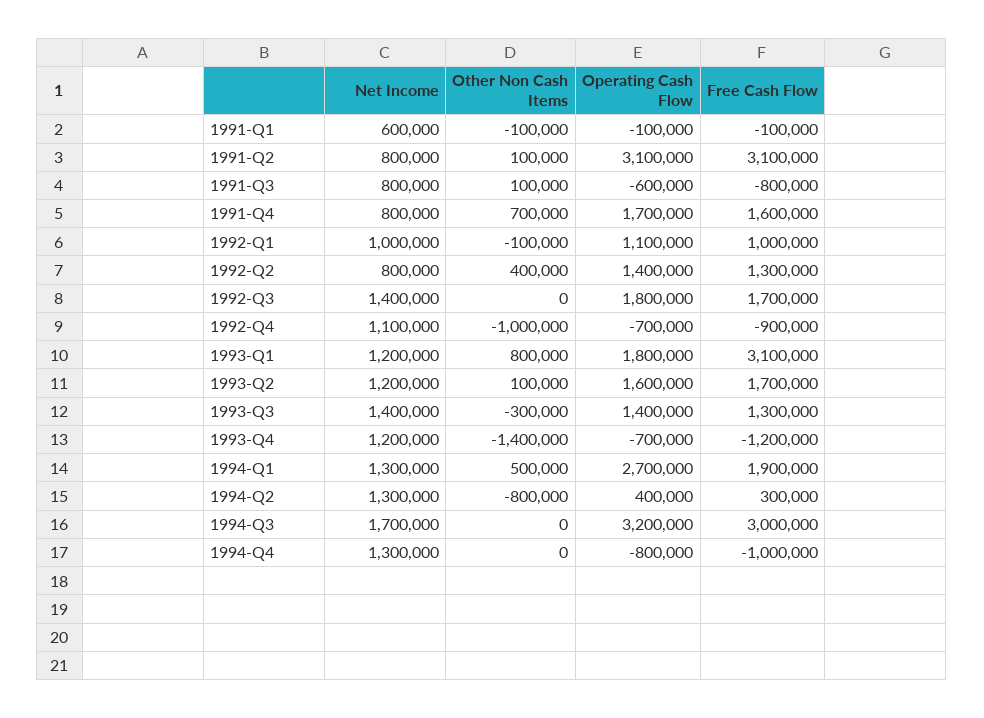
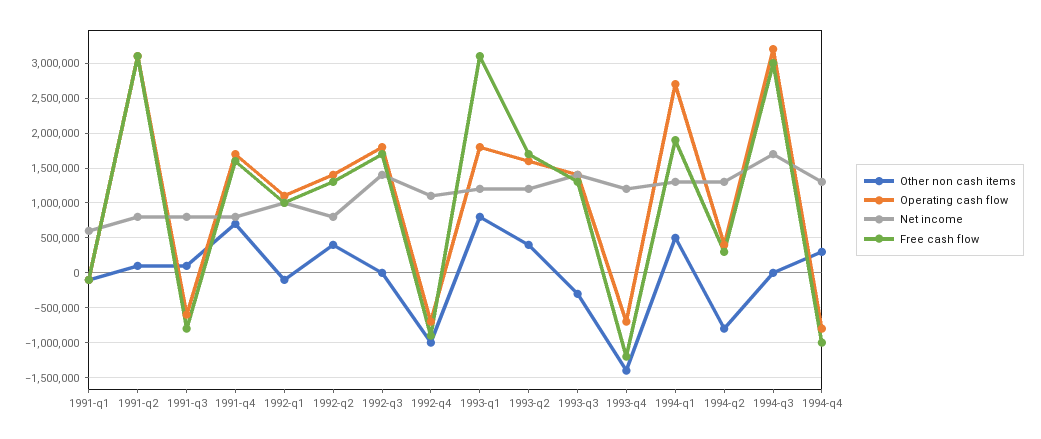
Other Non Cash Items, 1993-Q2: 100000 -> 400000
Other Non Cash Items, 1994-Q4: 0 -> 300000

